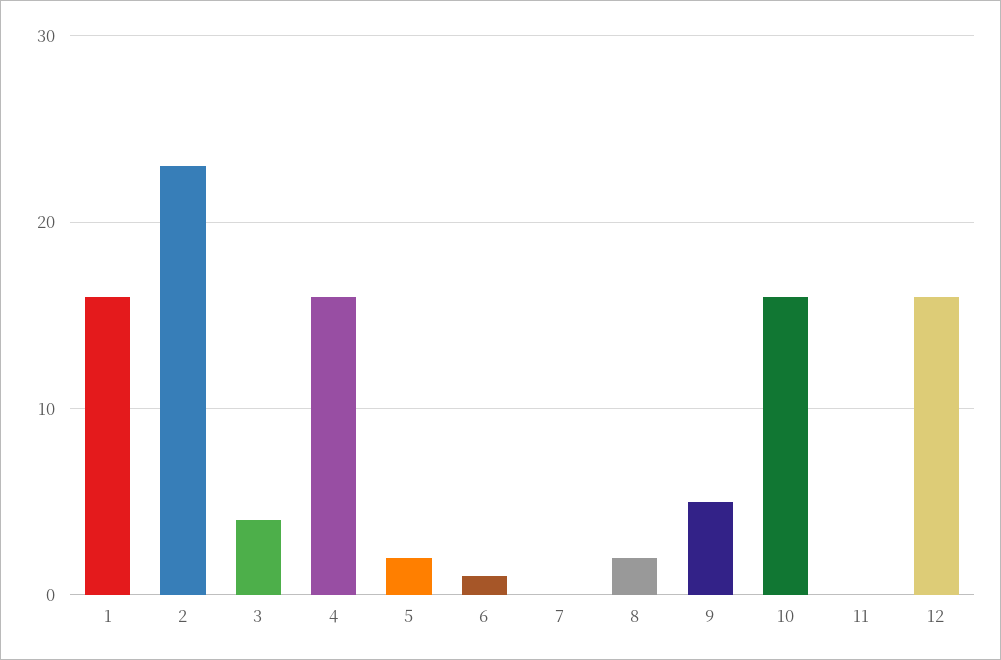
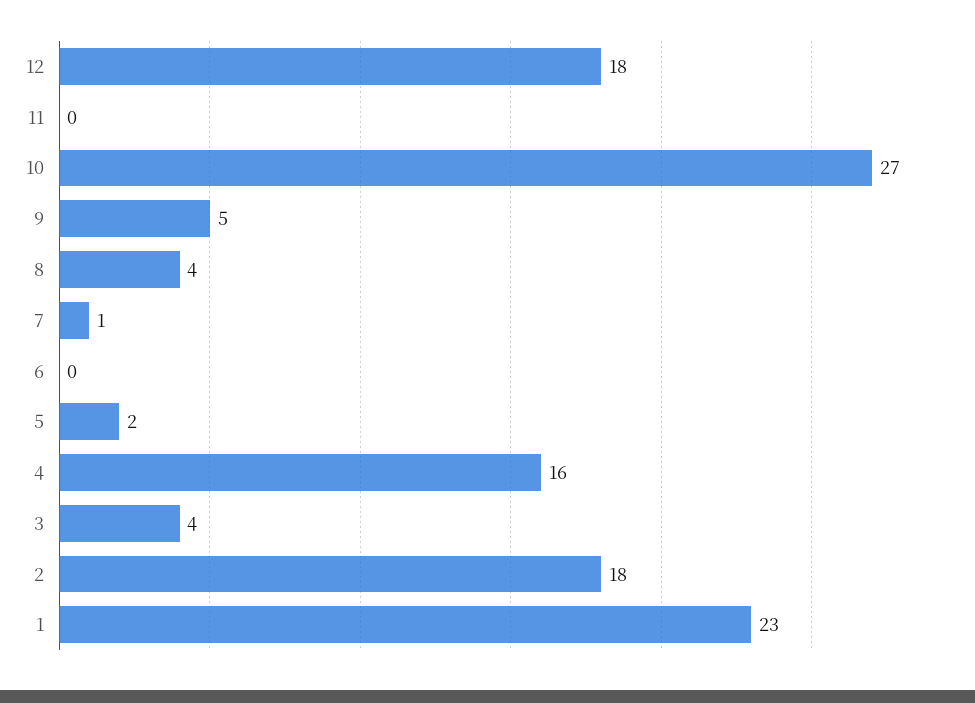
1: 16 -> 23
2: 23 -> 18
6: 1 -> 0
7: 0 -> 1
8: 2 -> 4
10: 16 -> 27
12: 16 -> 18

